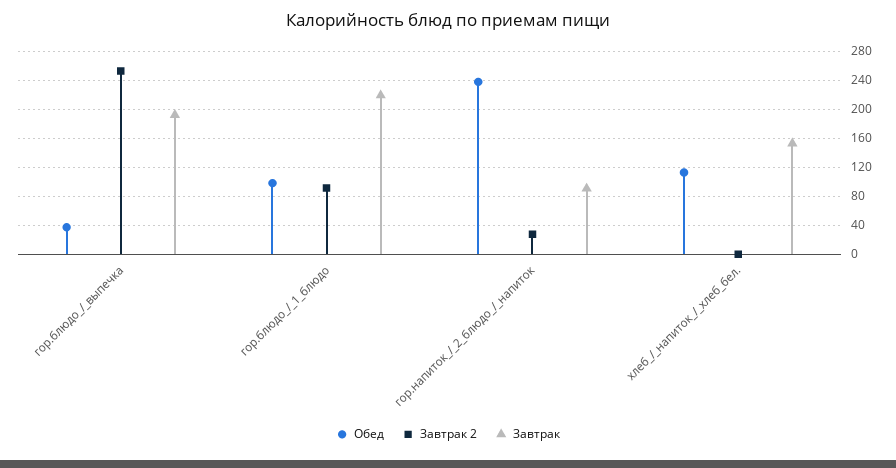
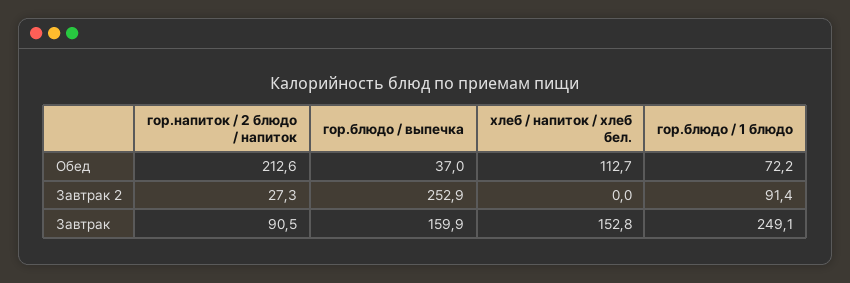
Завтрак, гор.блюдо_/_выпечка: 190 -> 159.9
Обед, гор.блюдо_/_1_блюдо: 100 -> 72.2
Завтрак, гор.блюдо_/_1_блюдо: 220 -> 249.1
Обед, гор.напиток_/_2_блюдо_/_напиток: 240 -> 212.6

